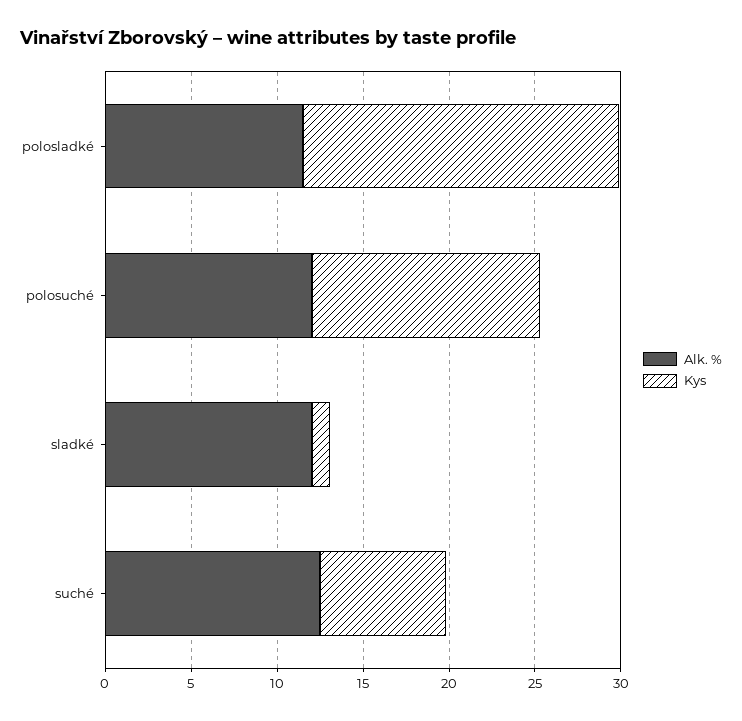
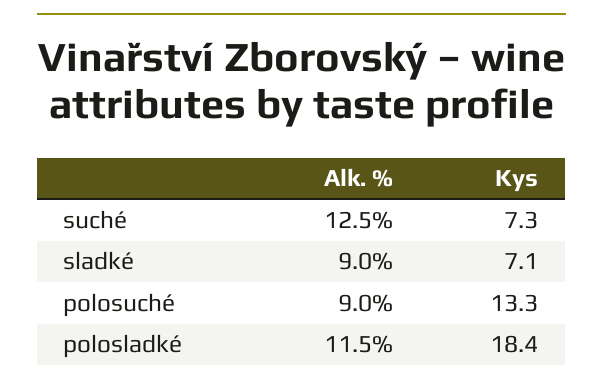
Alk. %, polosuché: 12 -> 9
Alk. %, sladké: 12 -> 9
Kys, sladké: 1 -> 7.1

